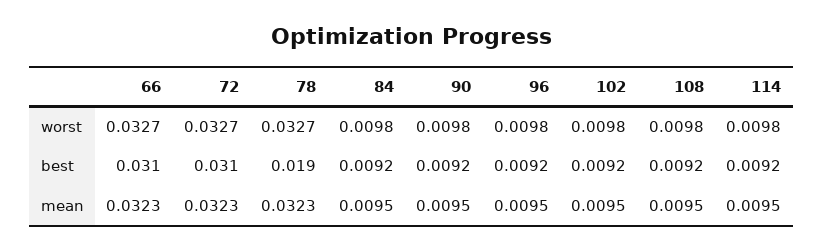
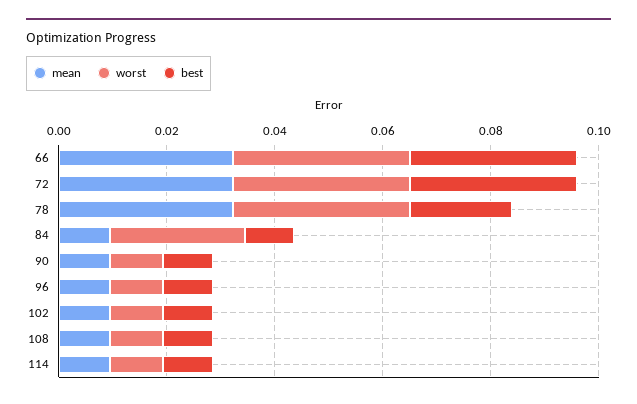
worst, 84: 0.0098 -> 0.025

